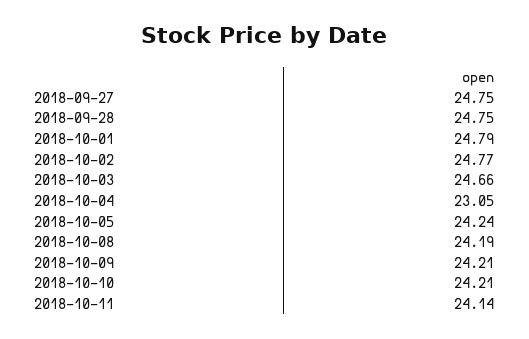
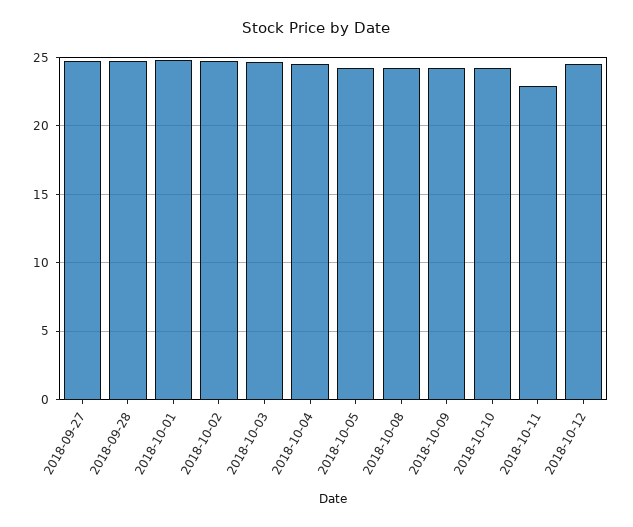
2018-10-04: 23.05 -> 24.5
2018-10-11: 24.14 -> 23
2018-10-12: none -> 24.5

